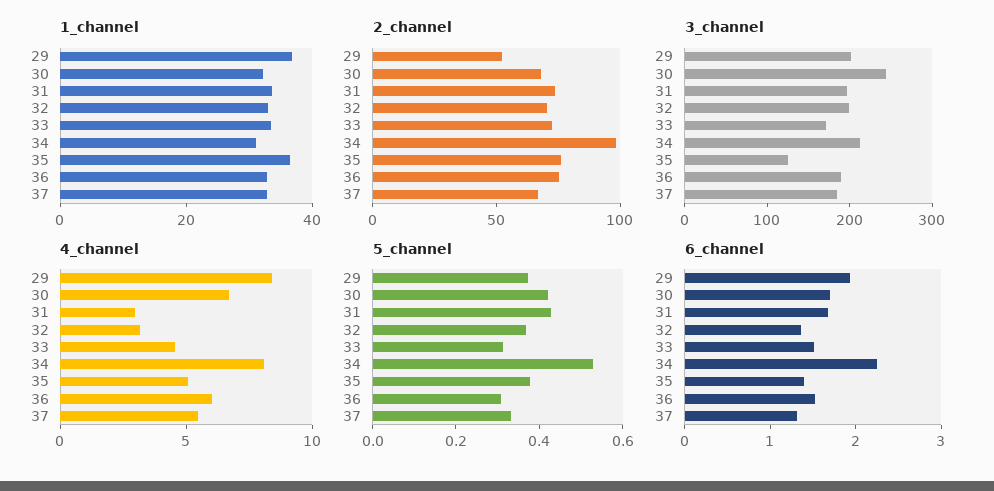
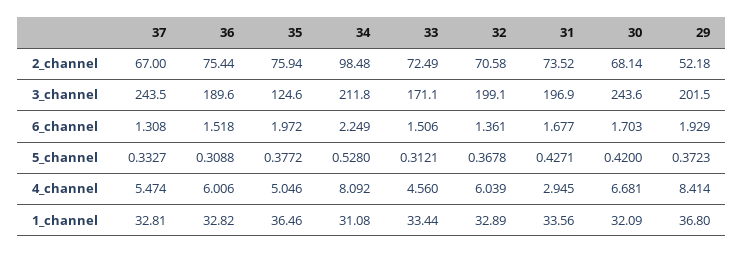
3_channel, 37: 180 -> 243.5
4_channel, 32: 3 -> 6.039
6_channel, 35: 1.4 -> 1.972

